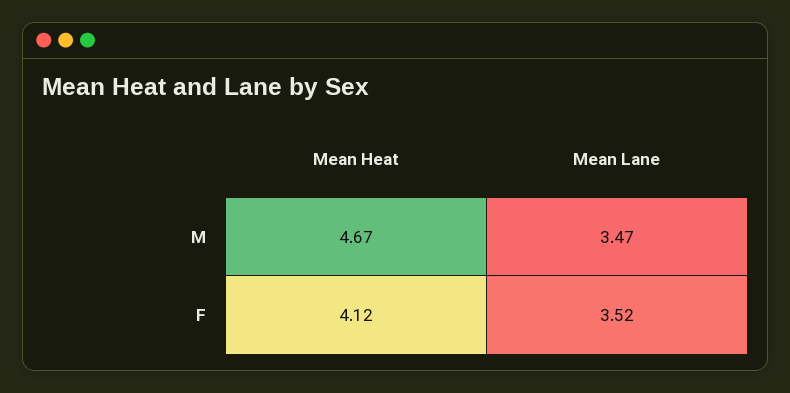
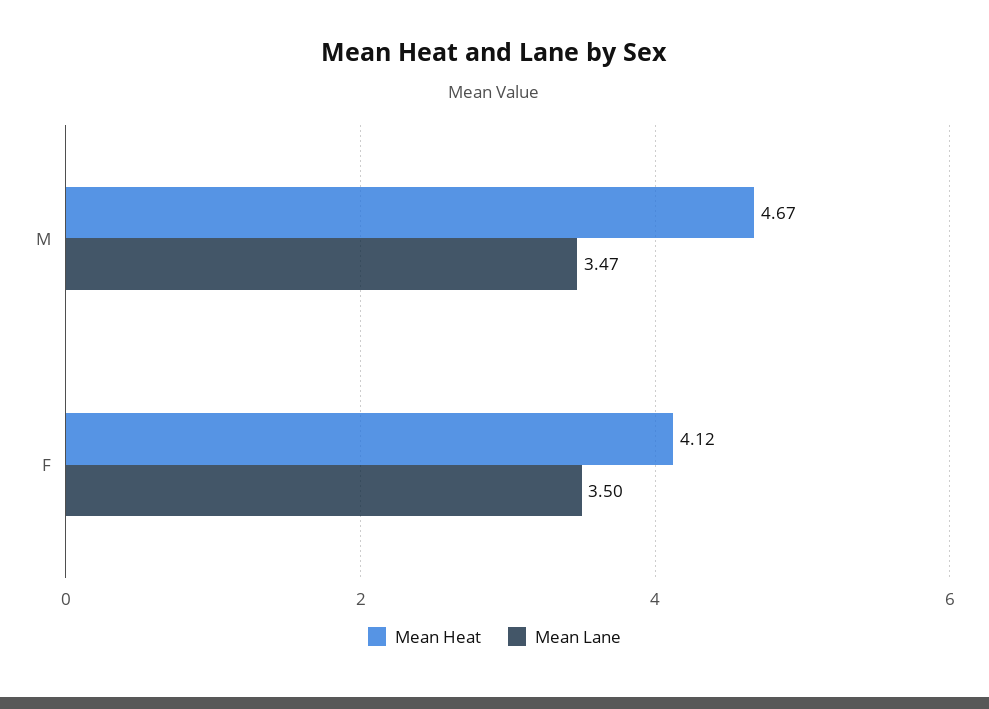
Mean Lane, F: 3.52 -> 3.5

